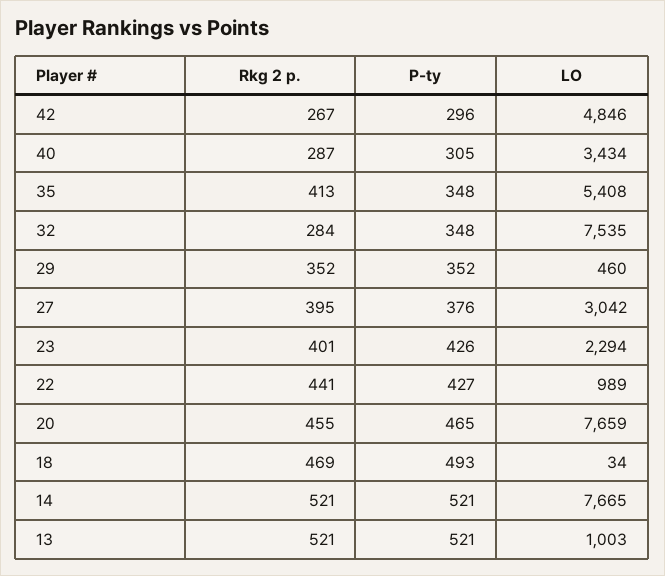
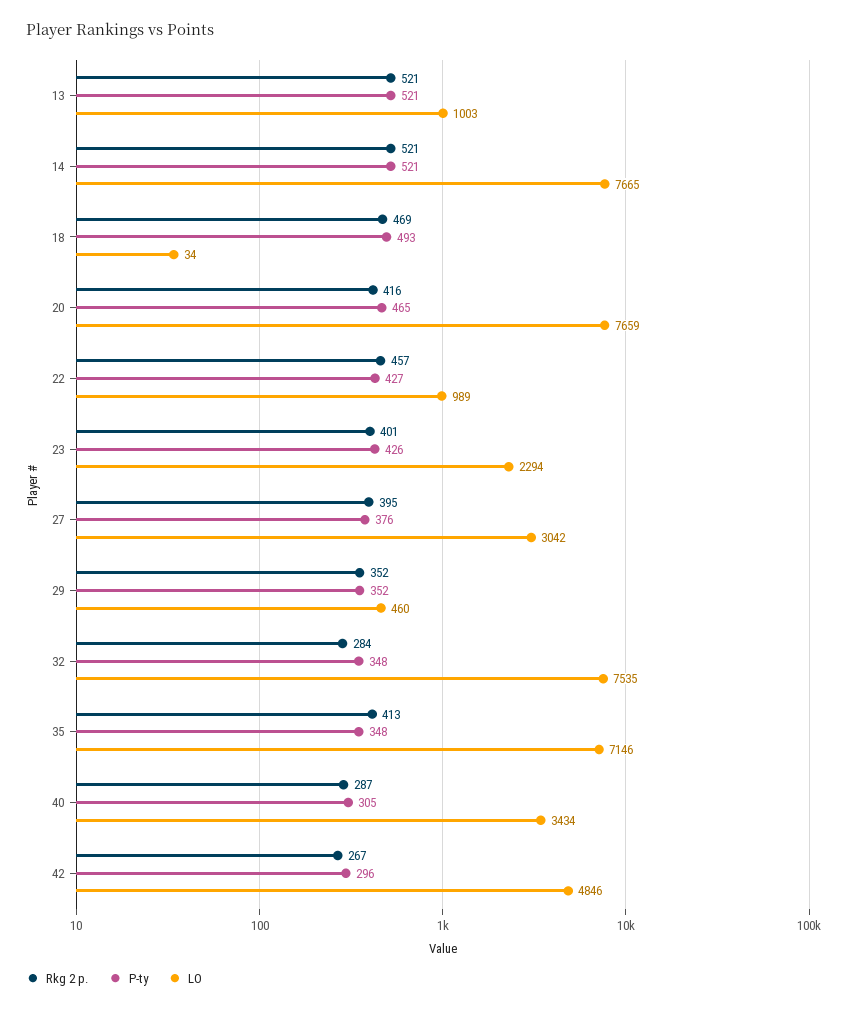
LO, 35: 5408 -> 7146
Rkg 2 p., 22: 441 -> 457
Rkg 2 p., 20: 455 -> 416

